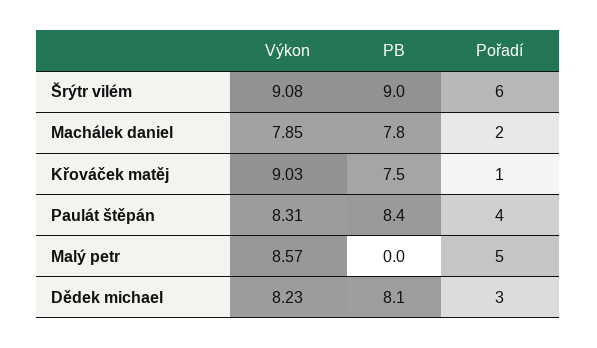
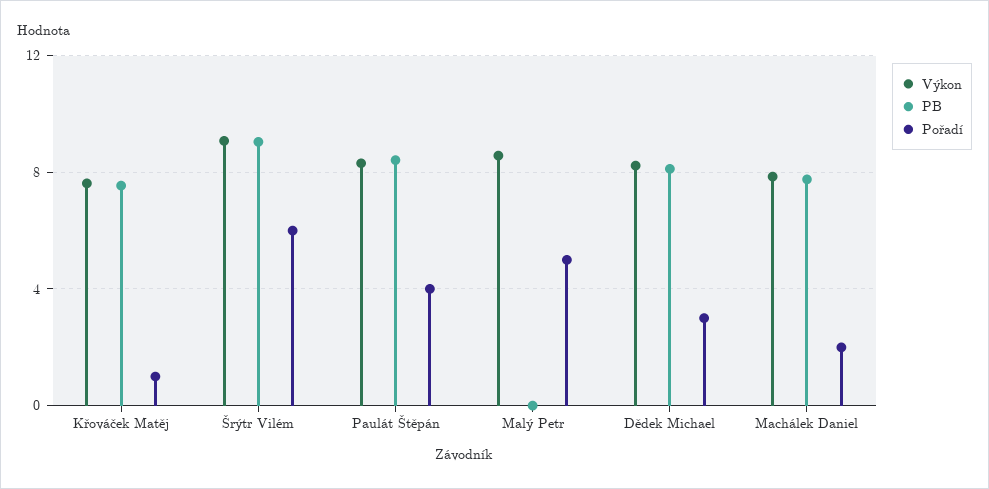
Výkon, Křováček matěj: 9.03 -> 7.5

